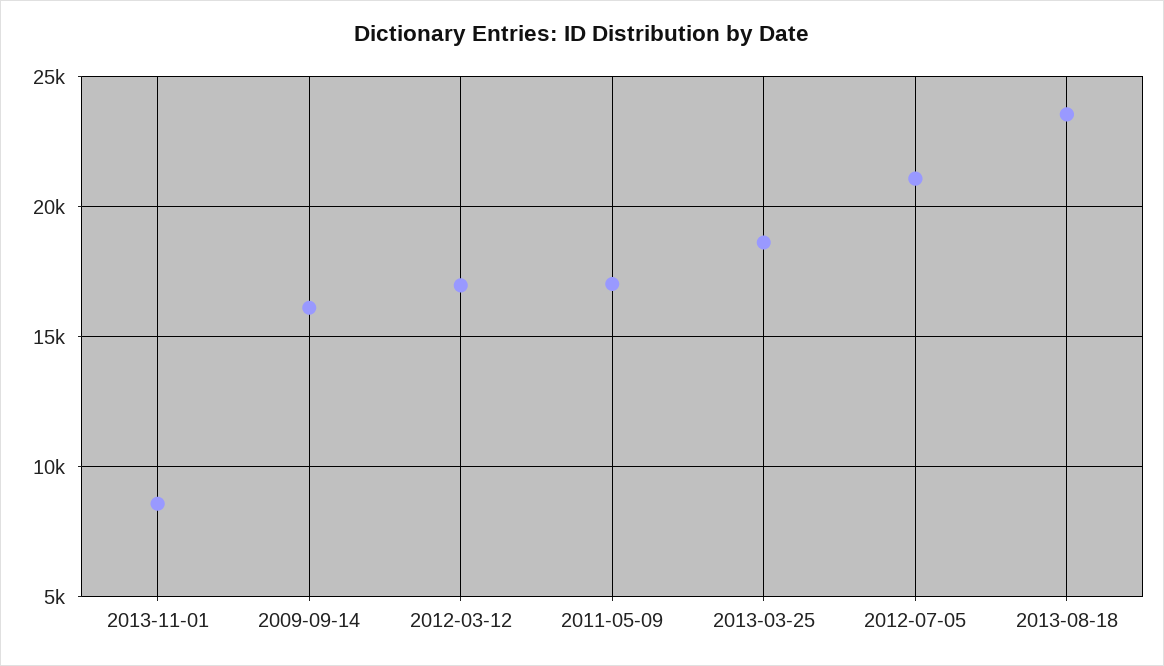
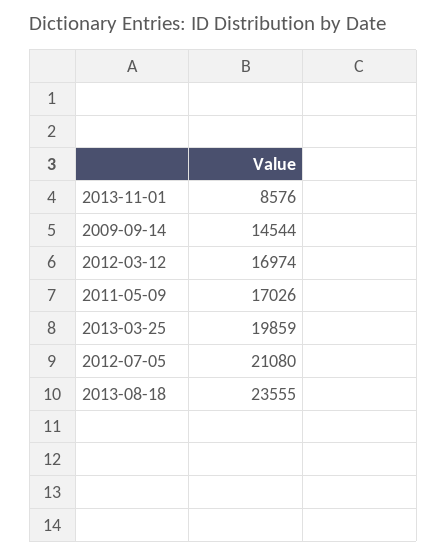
2009-09-14: 16000 -> 14544
2013-03-25: 18500 -> 19859

